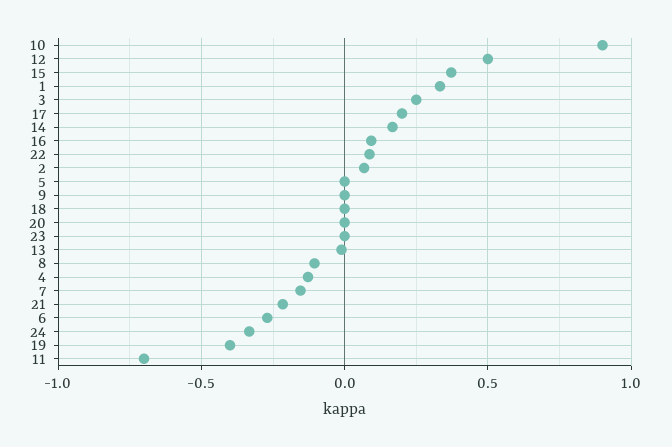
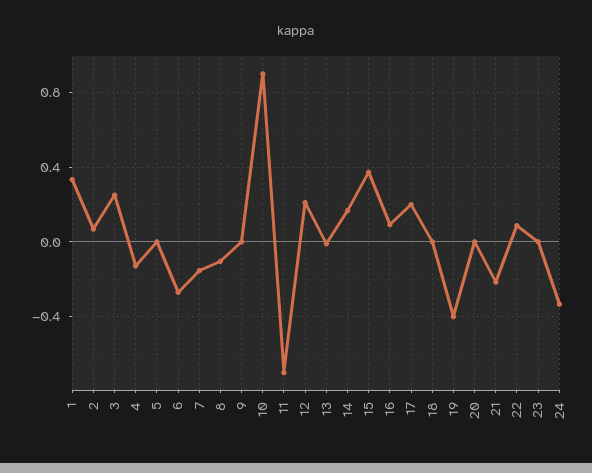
12: 0.5 -> 0.2

